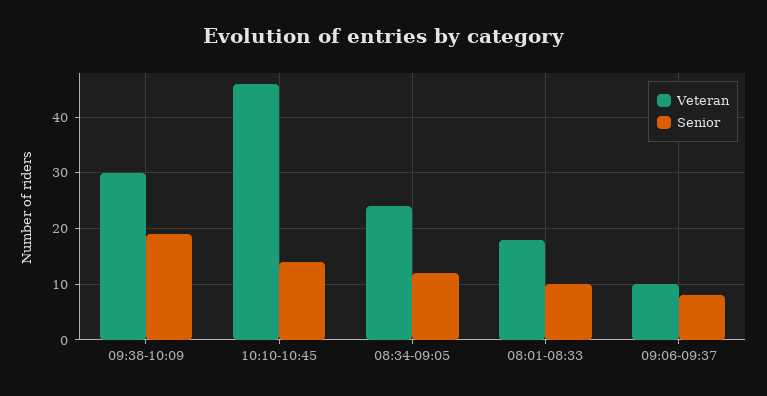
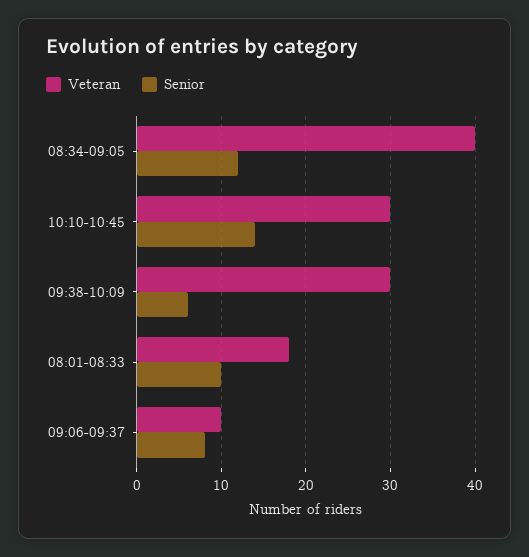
Senior, 09:38-10:09: 20 -> 6
Veteran, 10:10-10:45: 45 -> 30
Veteran, 08:34-09:05: 25 -> 40

